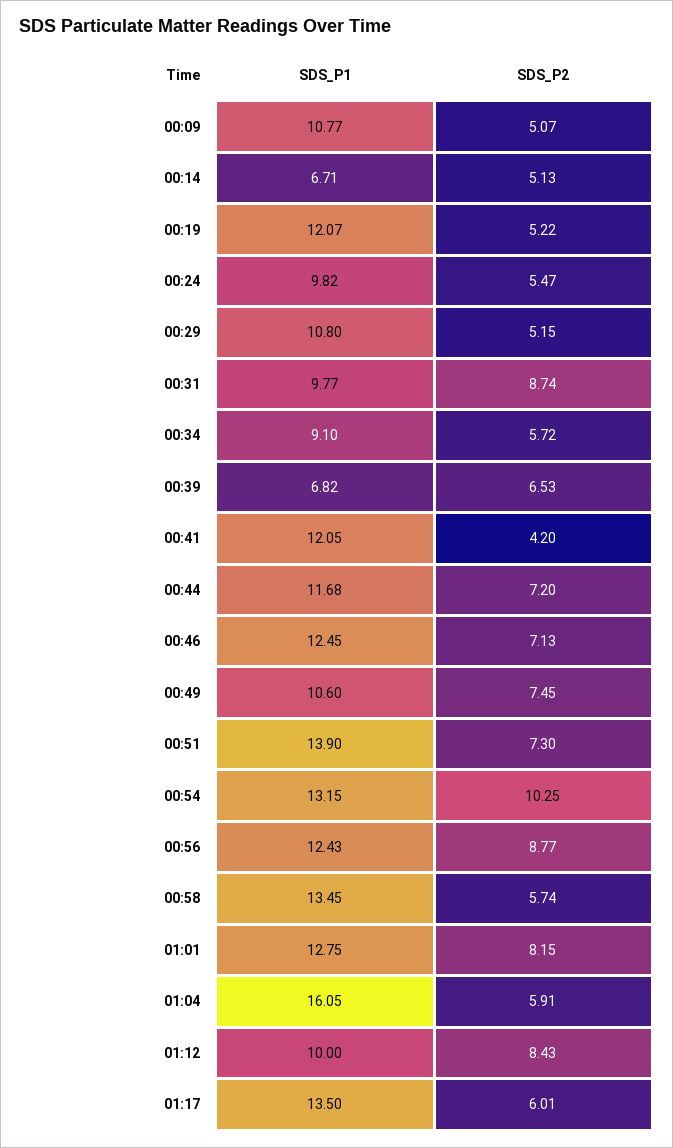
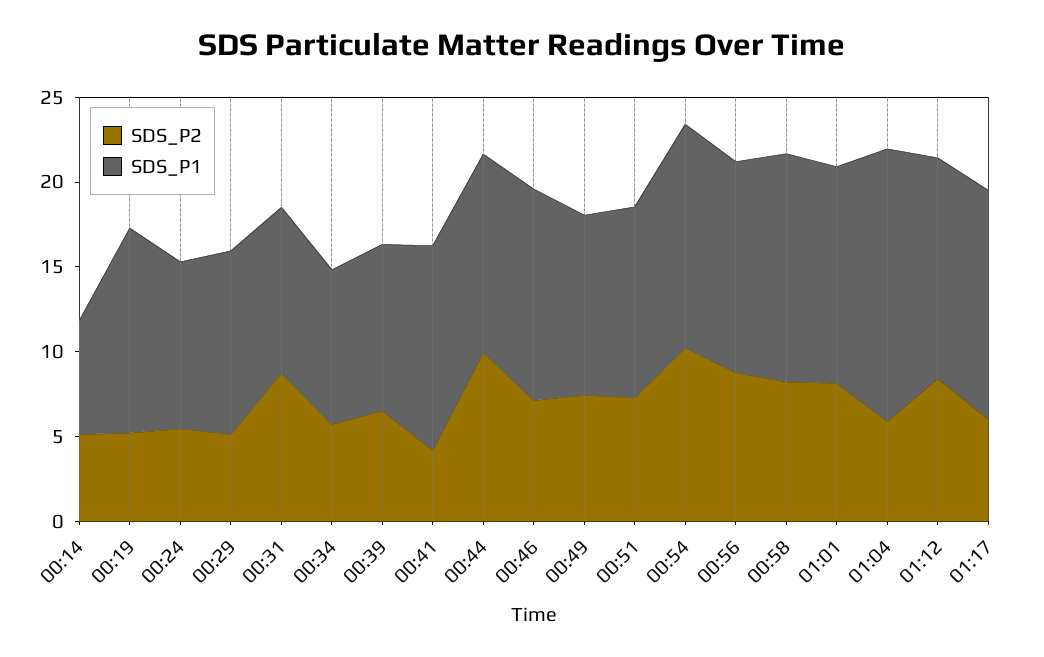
SDS_P1, 00:09: 10.77 -> none
SDS_P2, 00:09: 5.07 -> none
SDS_P1, 00:39: 6.82 -> 10
SDS_P2, 00:44: 7.2 -> 10
SDS_P1, 00:51: 13.9 -> 11
SDS_P2, 00:58: 5.74 -> 8
SDS_P1, 01:12: 10 -> 13

